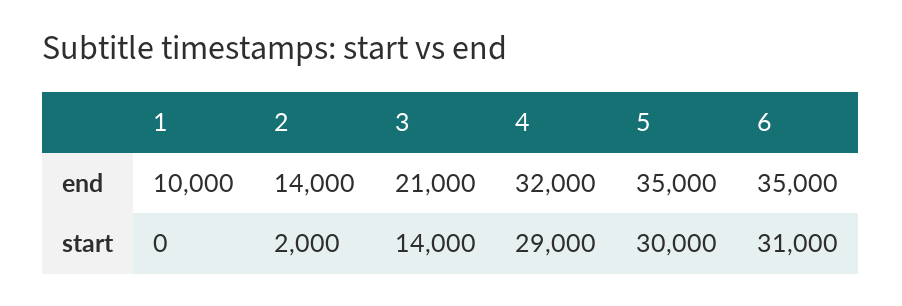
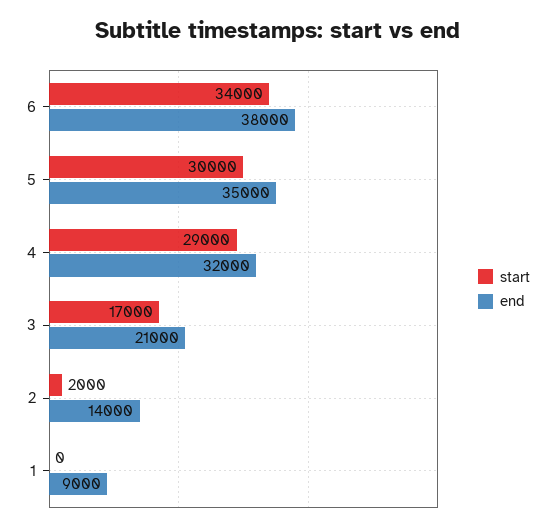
end, 1: 10000 -> 9000
end, 6: 35000 -> 38000
start, 3: 14000 -> 17000
start, 6: 31000 -> 34000

